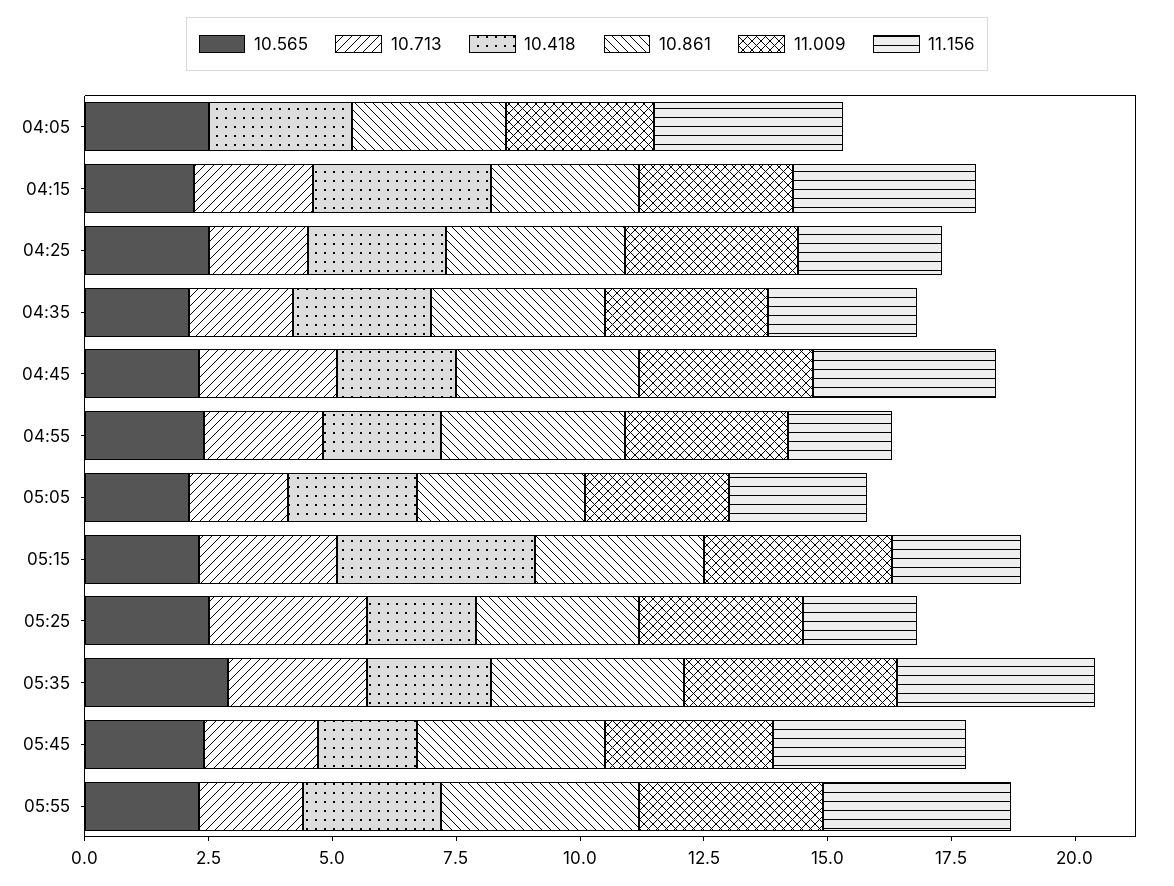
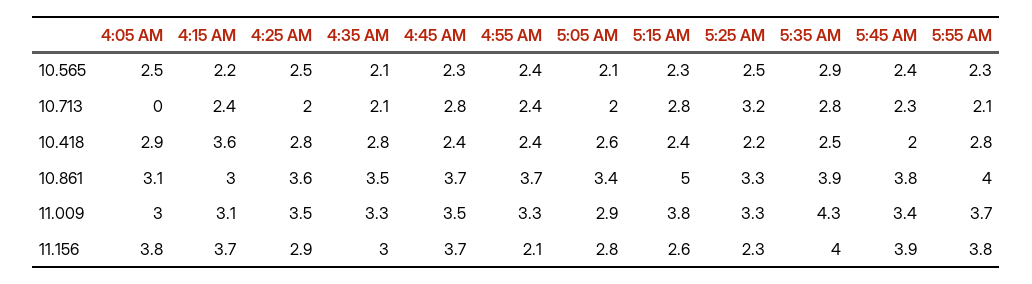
10.418, 05:15: 4 -> 2.4
10.861, 05:15: 3.5 -> 5

